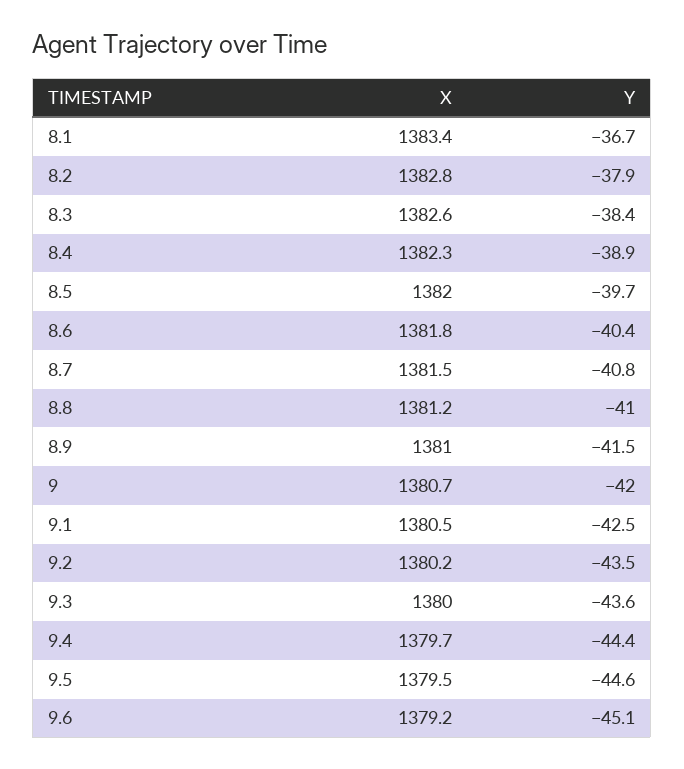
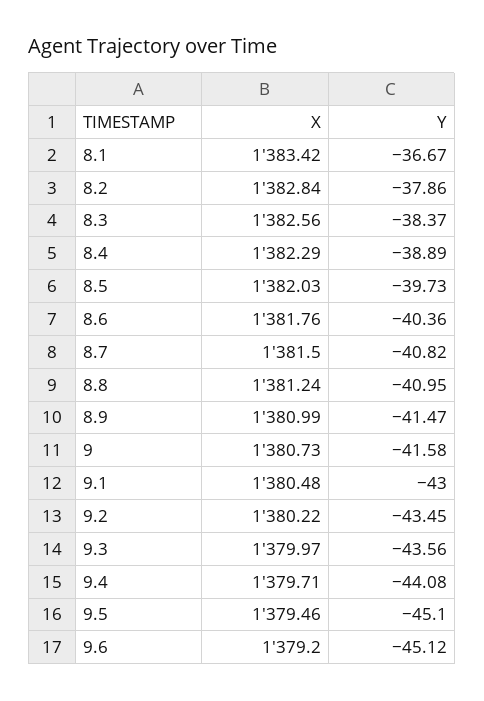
Y, 9: -42 -> -41.58
Y, 9.1: -42.5 -> -43
Y, 9.4: -44.4 -> -44.08
Y, 9.5: -44.6 -> -45.1

